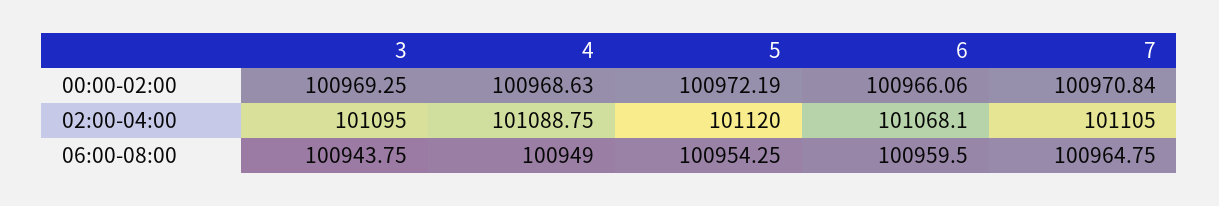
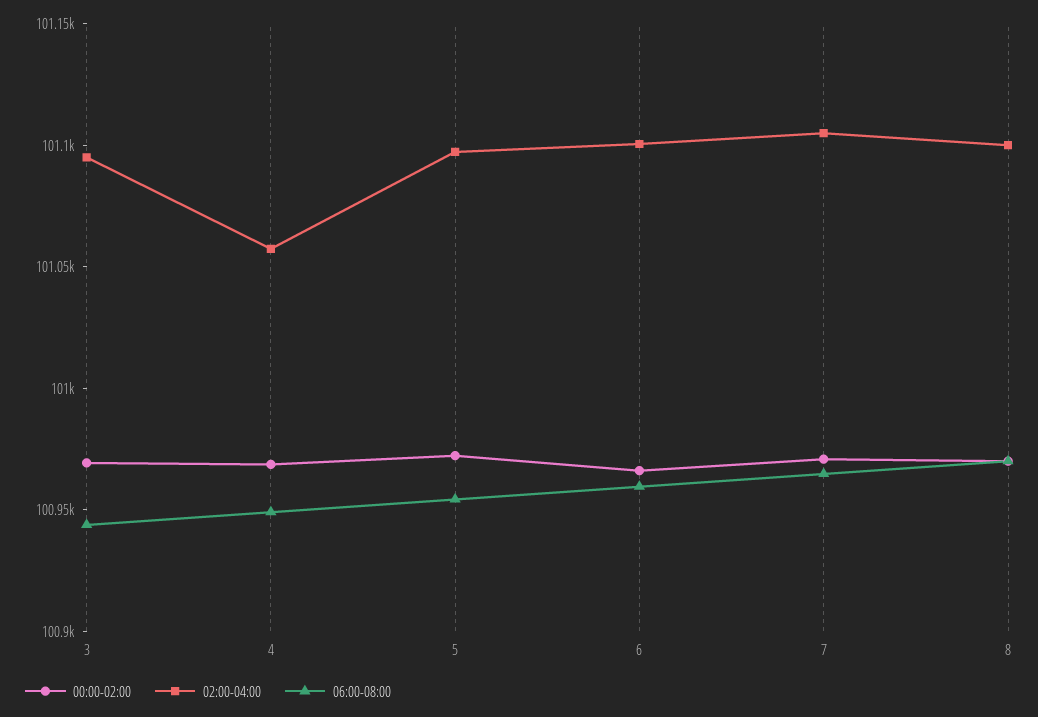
02:00-04:00, 4: 101088.75 -> 101060
02:00-04:00, 5: 101120 -> 101100
02:00-04:00, 6: 101068.1 -> 101100
00:00-02:00, 8: none -> 100970
02:00-04:00, 8: none -> 101100
06:00-08:00, 8: none -> 100970

